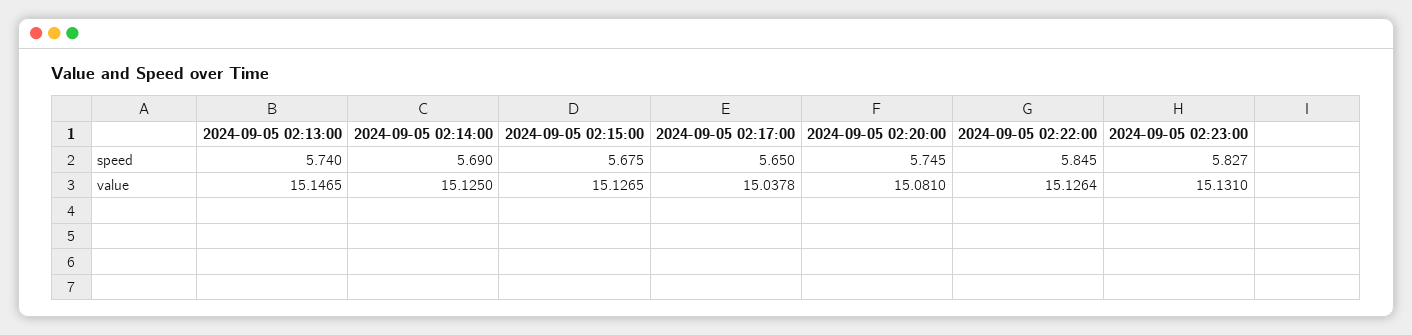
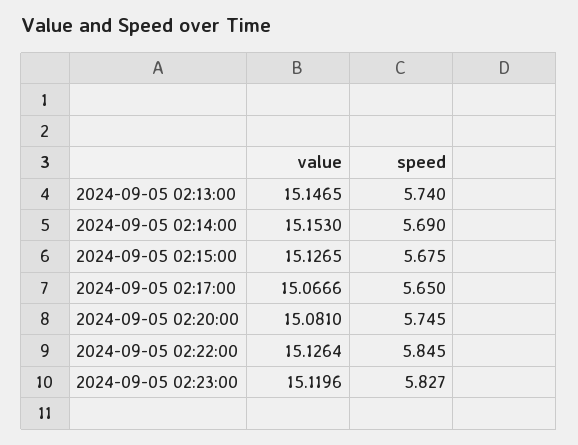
2024-09-05 02:14:00, value: 15.125 -> 15.153
2024-09-05 02:17:00, value: 15.0378 -> 15.0666
2024-09-05 02:23:00, value: 15.131 -> 15.1196

